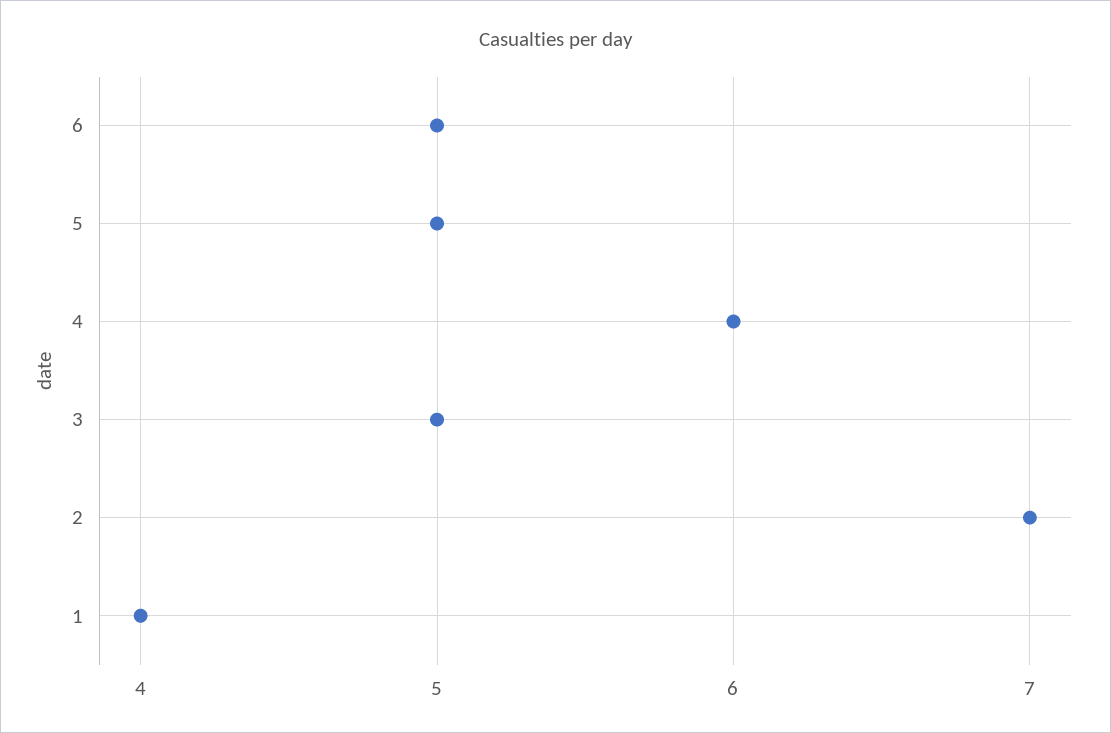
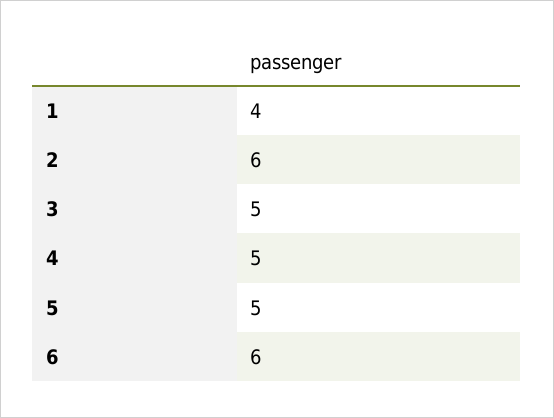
6: 5 -> 6
4: 6 -> 5
2: 7 -> 6

